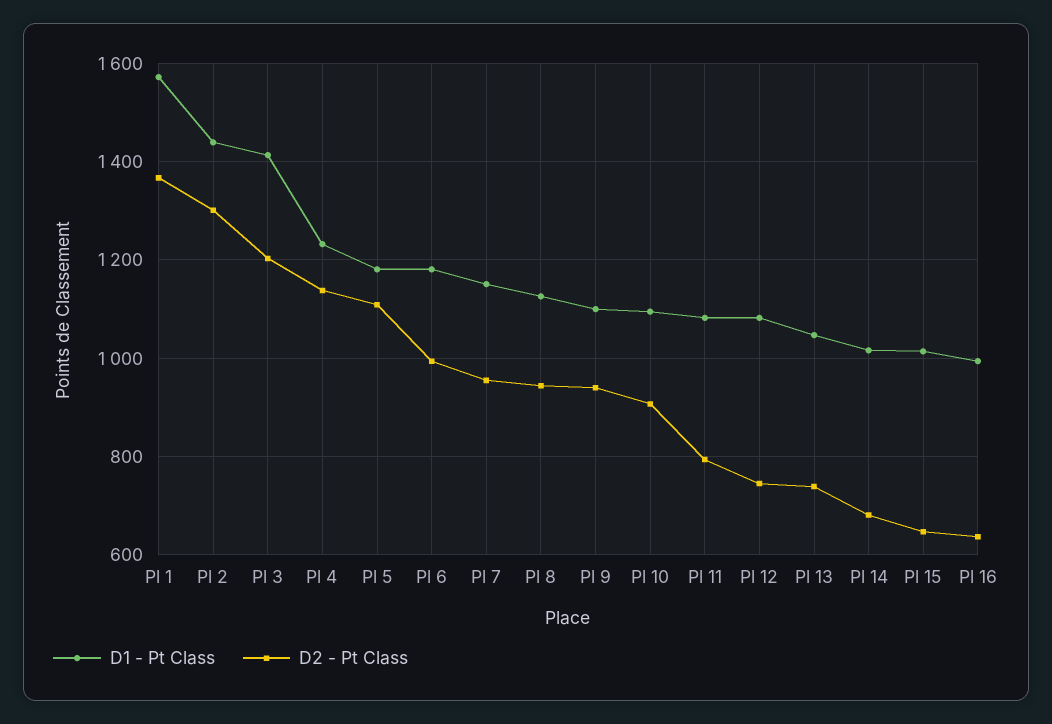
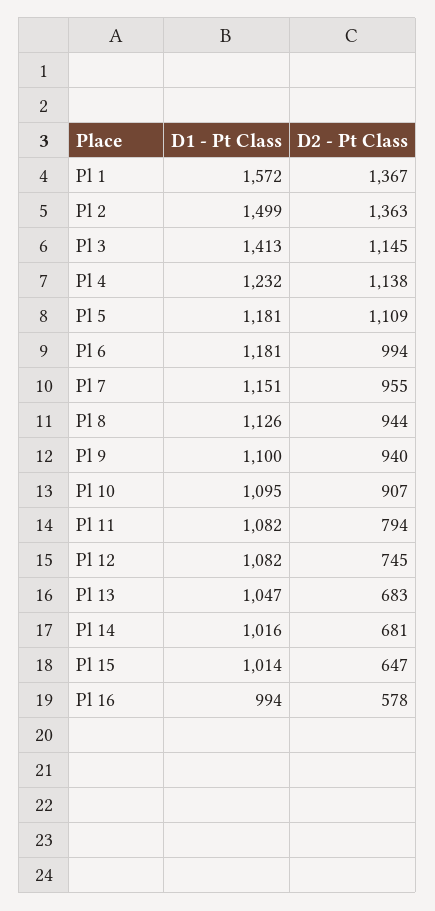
D1 - Pt Class, Pl 2: 1440 -> 1499
D2 - Pt Class, Pl 2: 1300 -> 1363
D2 - Pt Class, Pl 3: 1200 -> 1145
D2 - Pt Class, Pl 13: 740 -> 683
D2 - Pt Class, Pl 16: 640 -> 578

